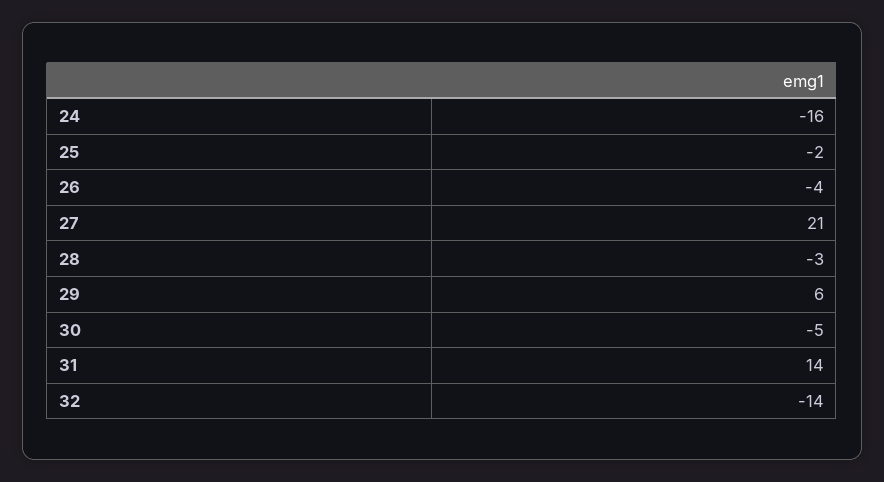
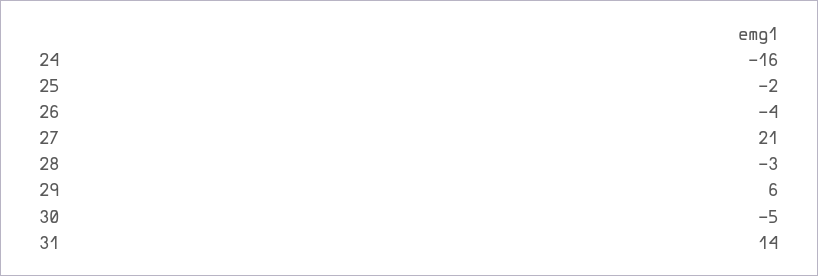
32: -14 -> none

